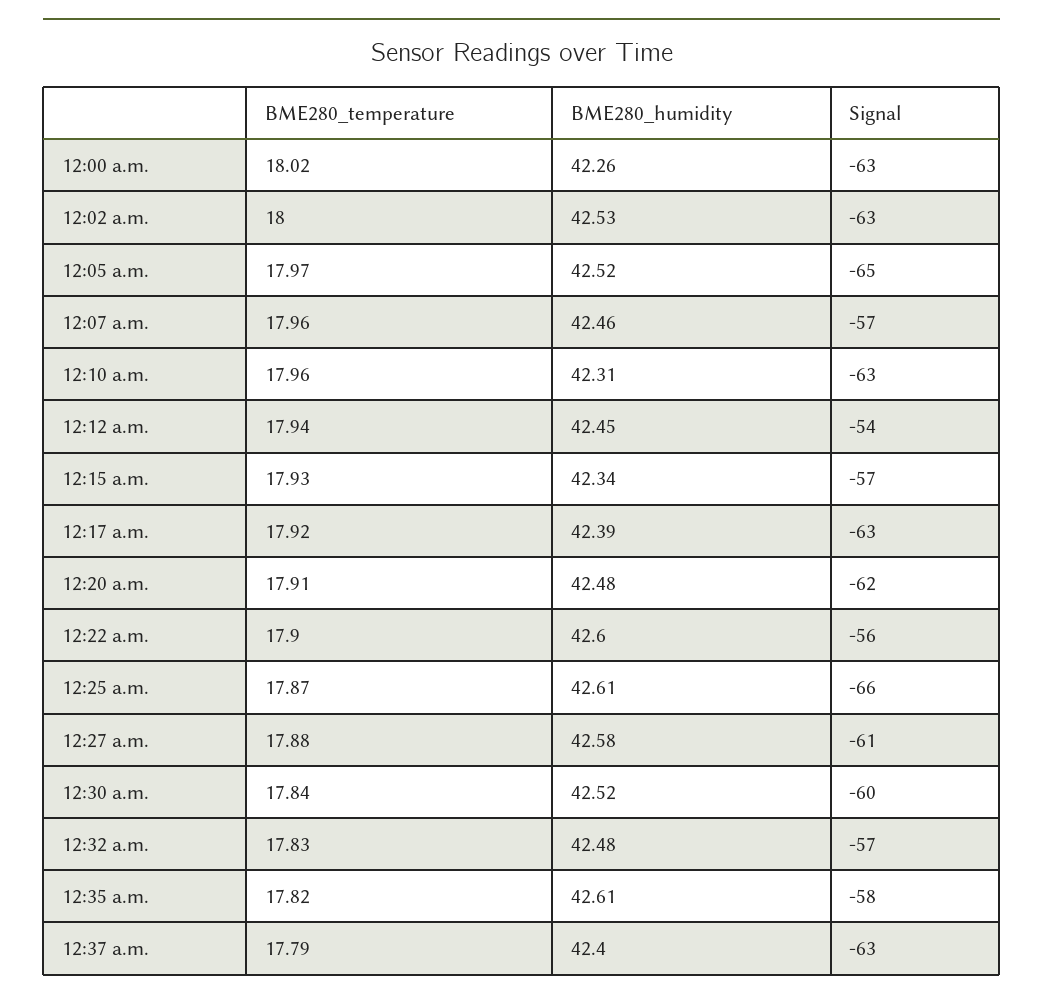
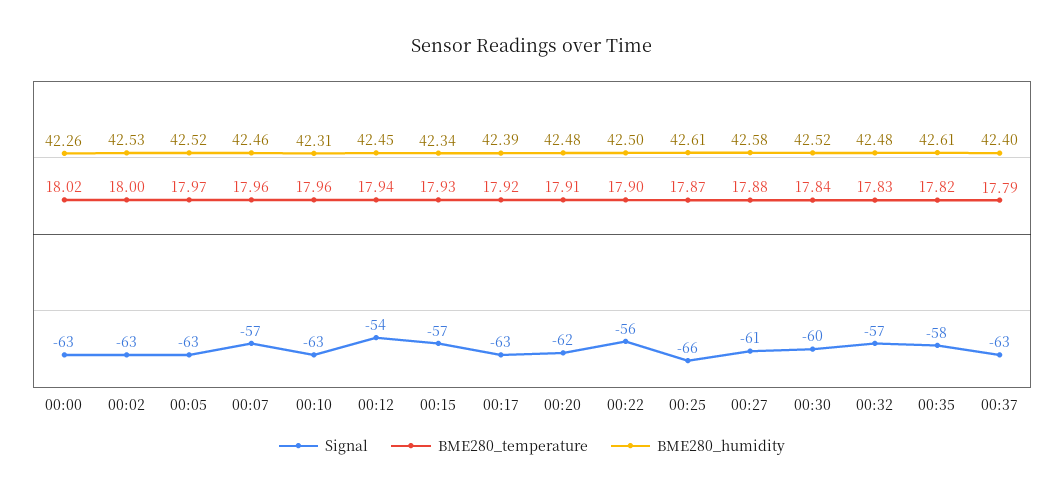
Signal, 12:05 a.m.: -65 -> -63
BME280_humidity, 12:22 a.m.: 42.6 -> 42.5

